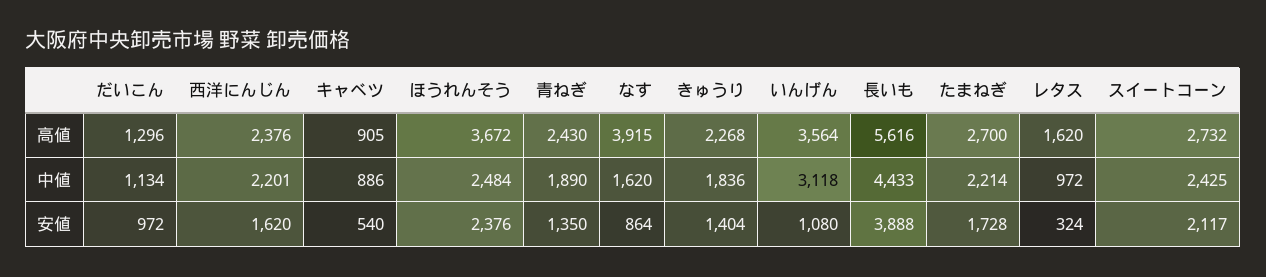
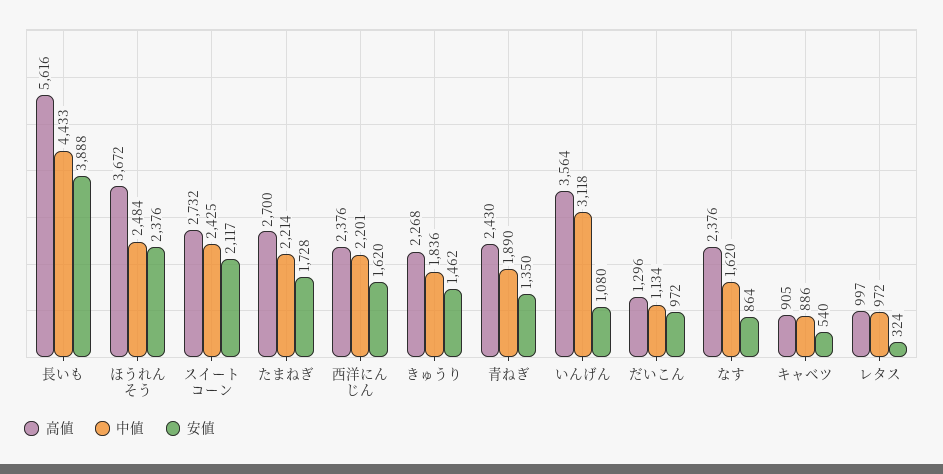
高値, なす: 3915 -> 2376
高値, レタス: 1620 -> 997
安値, きゅうり: 1404 -> 1462

